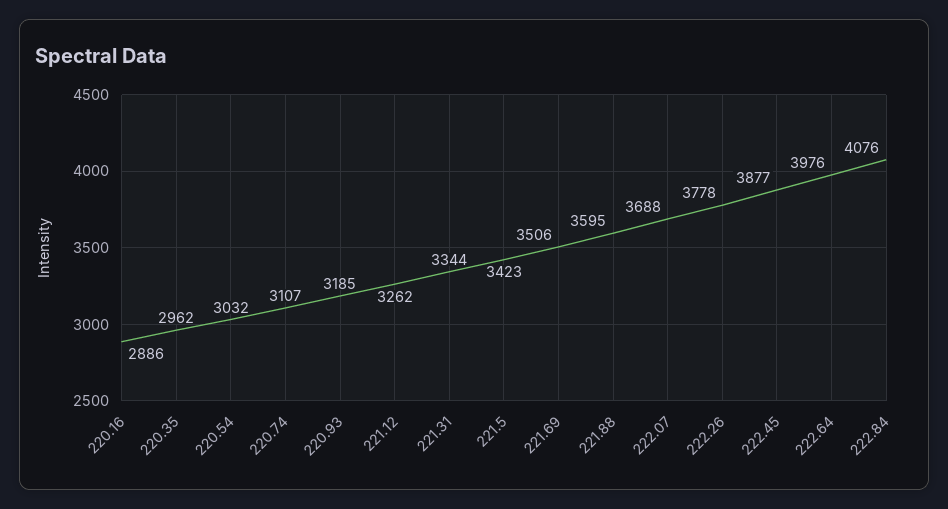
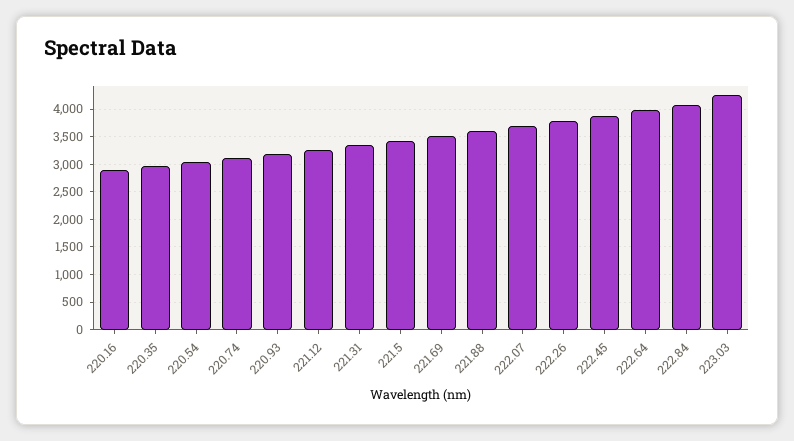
223.03: none -> 4250

